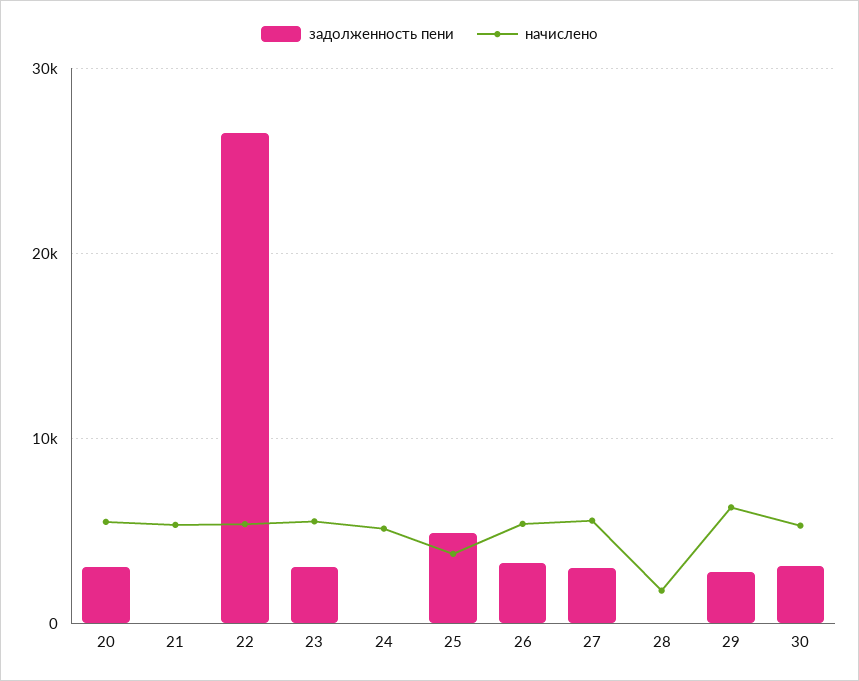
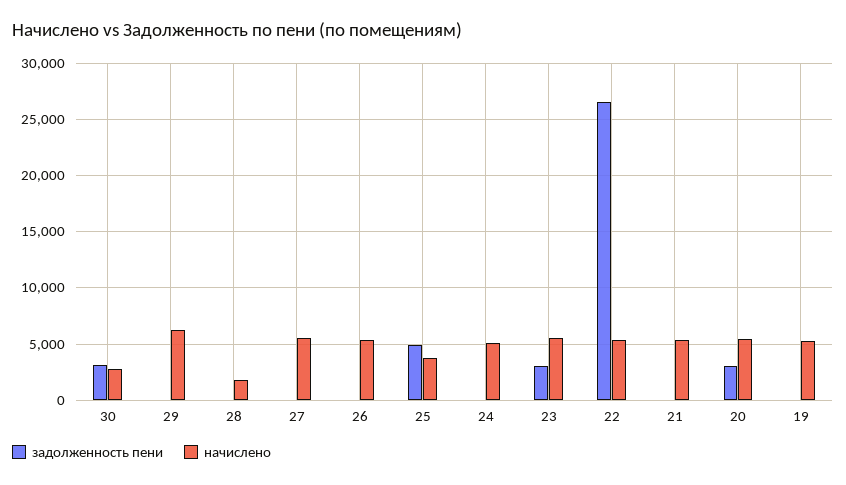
задолженность пени, 26: 3000 -> 0
задолженность пени, 27: 3000 -> 0
задолженность пени, 29: 3000 -> 0
начислено, 30: 5000 -> 3000
задолженность пени, 19: none -> 0
начислено, 19: none -> 5000

